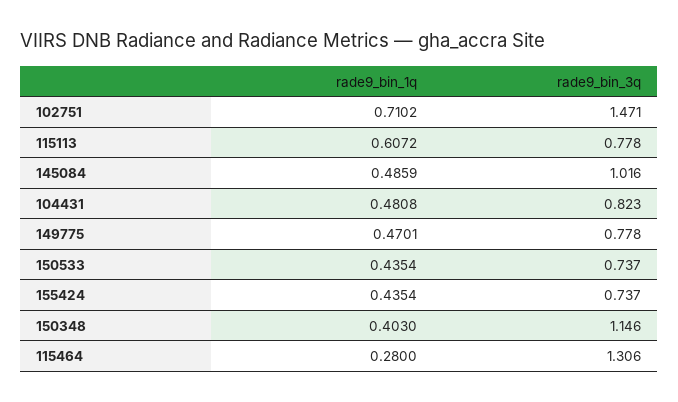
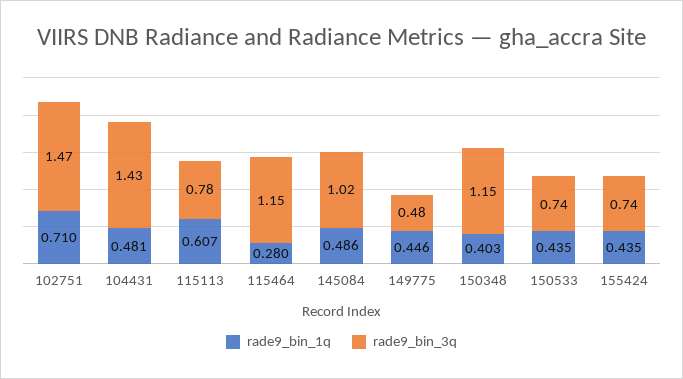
rade9_bin_3q, 104431: 0.823 -> 1.43
rade9_bin_1q, 149775: 0.4701 -> 0.446
rade9_bin_3q, 149775: 0.778 -> 0.48
rade9_bin_3q, 115464: 1.306 -> 1.15

